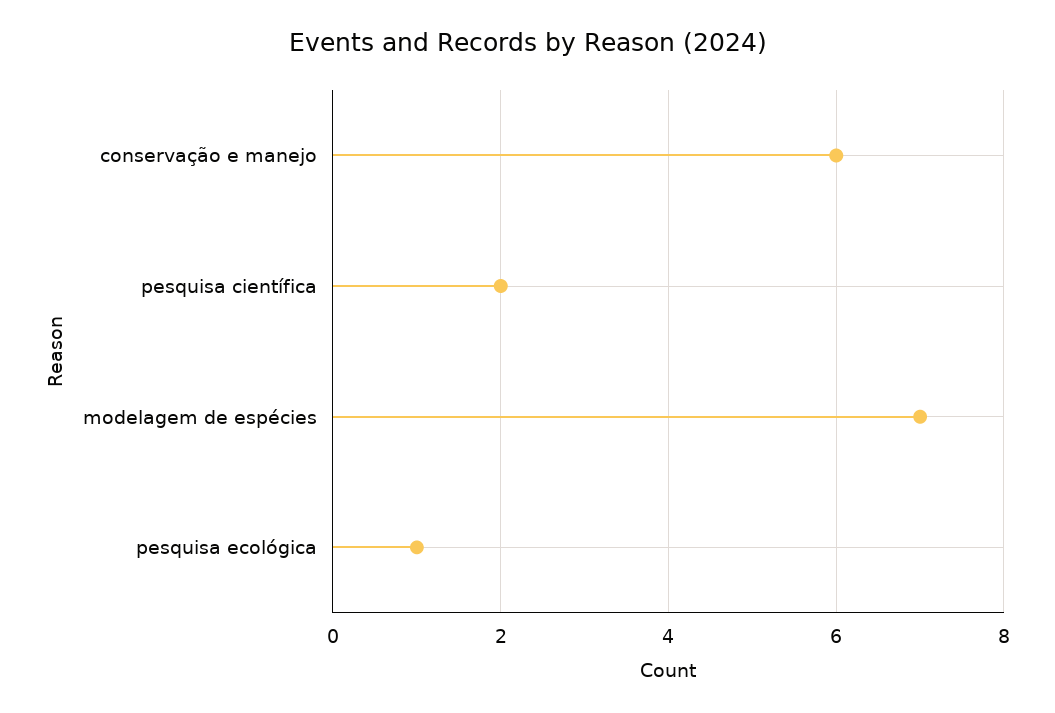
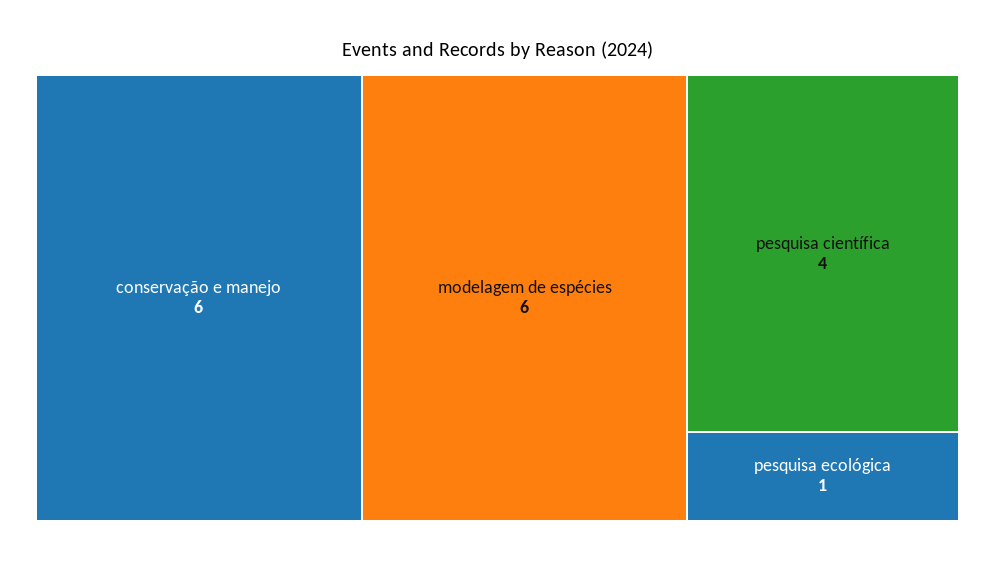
pesquisa científica: 2 -> 4
modelagem de espécies: 7 -> 6

